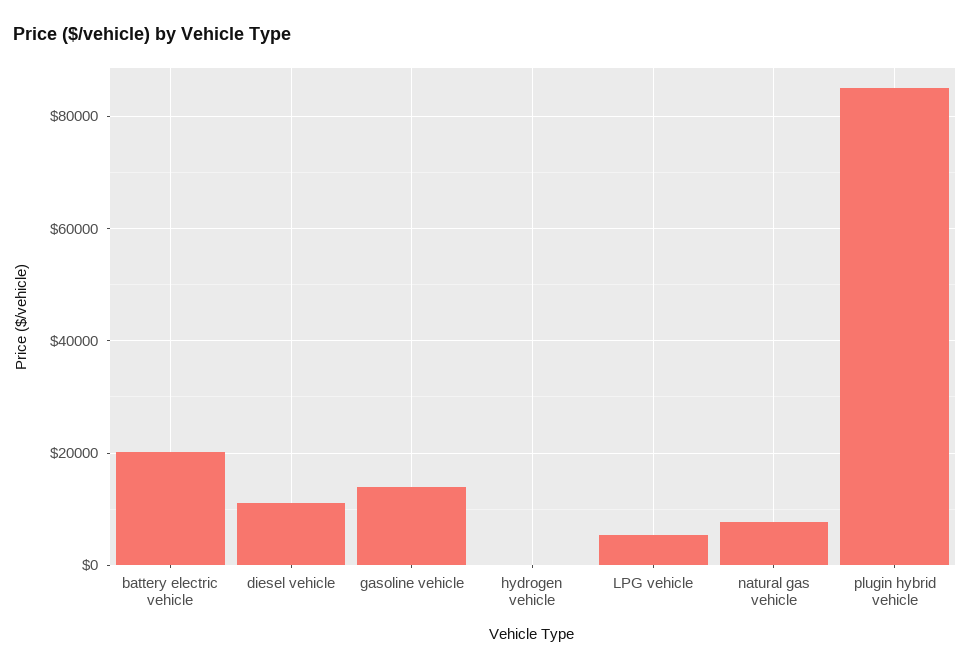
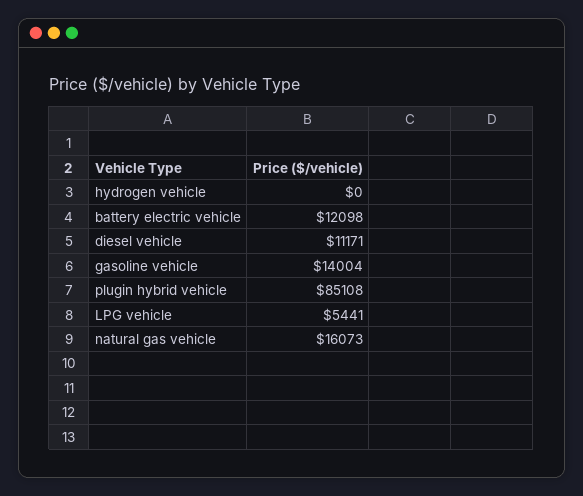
battery electric vehicle: 20000 -> 12098
natural gas vehicle: 8000 -> 16073

